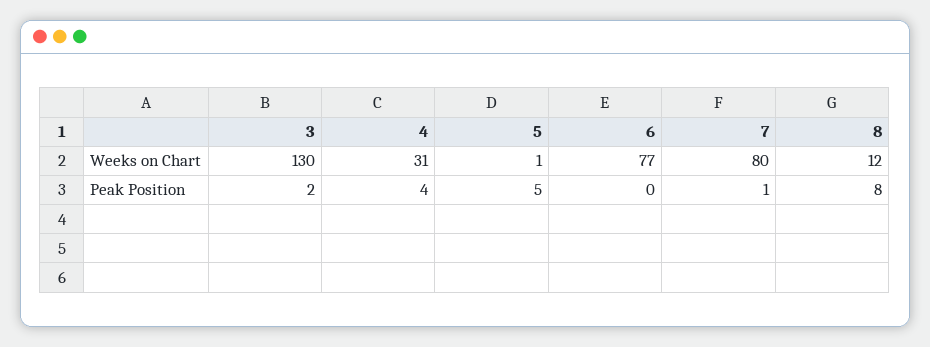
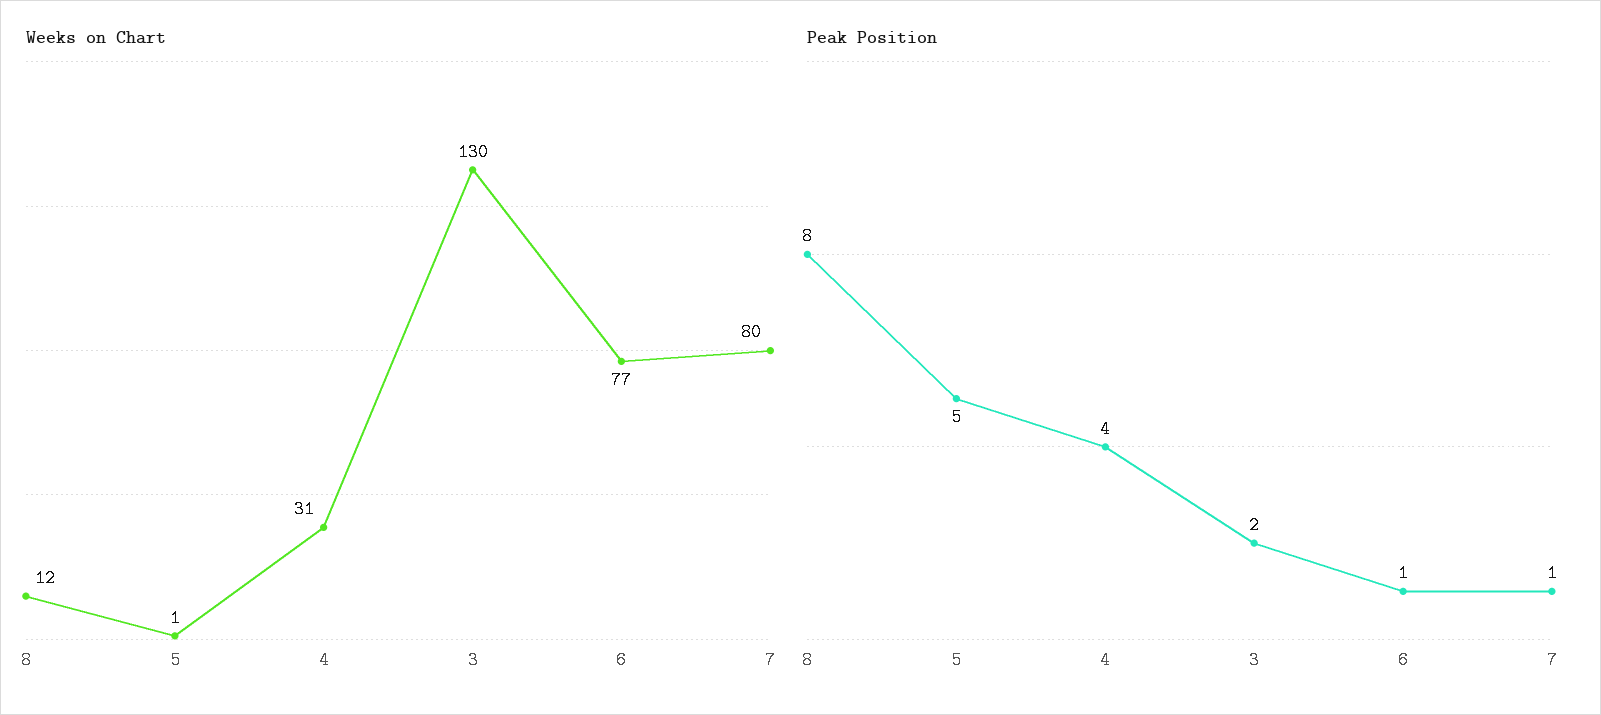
Peak Position, 6: 0 -> 1

